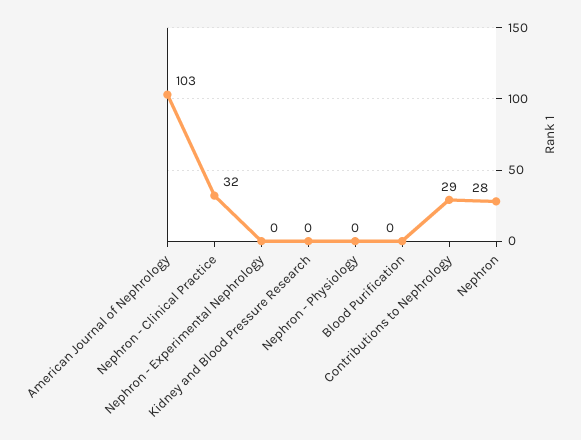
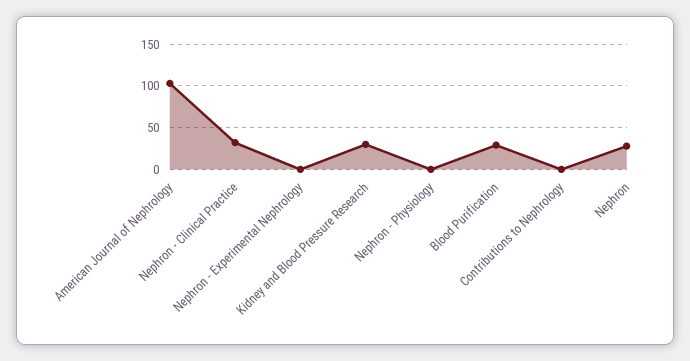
Kidney and Blood Pressure Research: 0 -> 30
Blood Purification: 0 -> 30
Contributions to Nephrology: 29 -> 0

